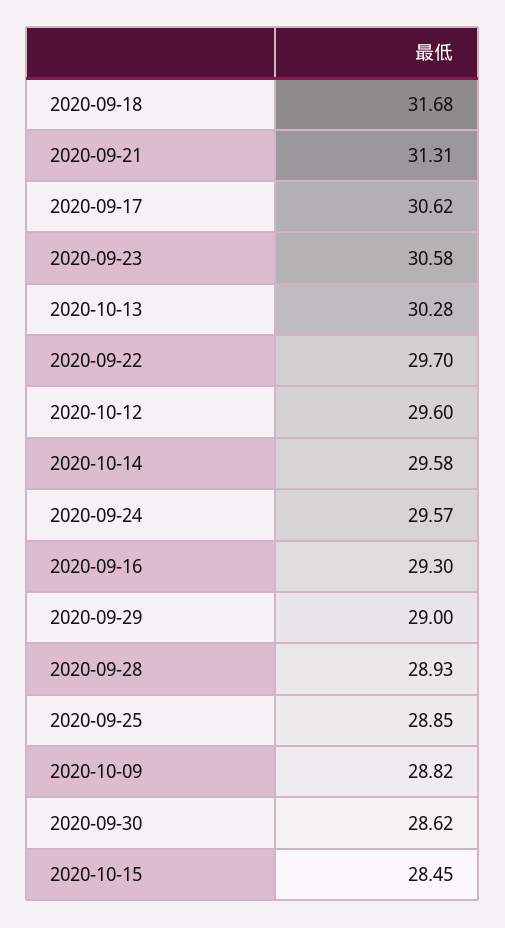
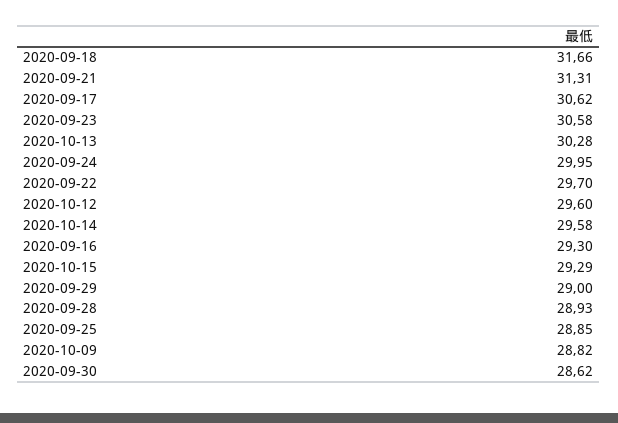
2020-09-18: 31.68 -> 31.66
2020-09-24: 29.57 -> 29.95
2020-10-15: 28.45 -> 29.29

